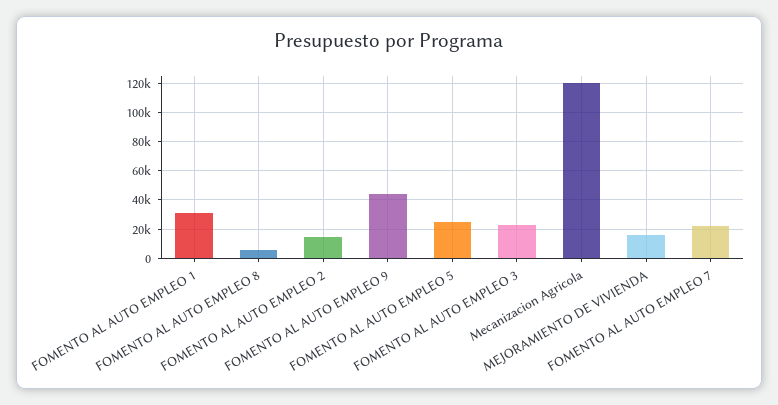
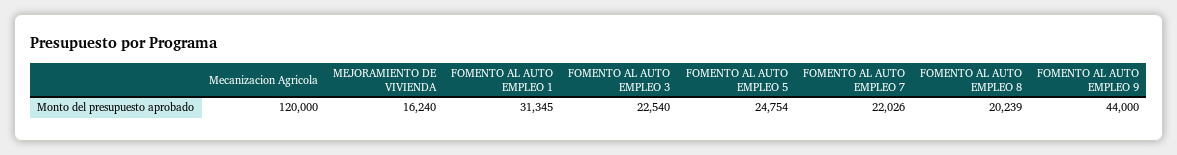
FOMENTO AL AUTO EMPLEO 8: 5000 -> 20239
FOMENTO AL AUTO EMPLEO 2: 15000 -> none

